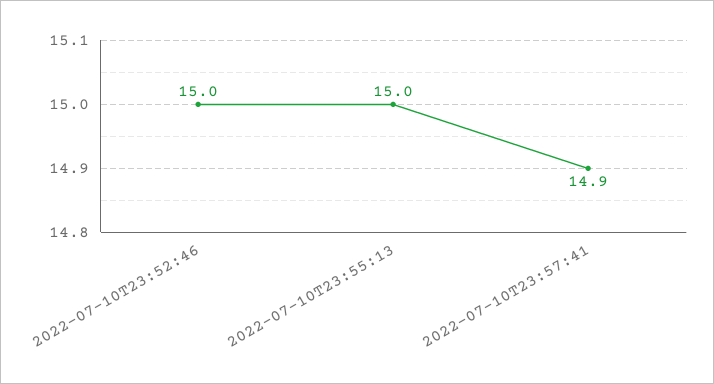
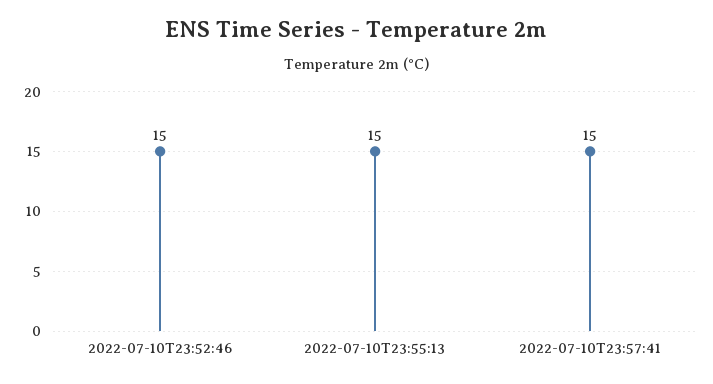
2022-07-10T23:57:41: 14.9 -> 15

